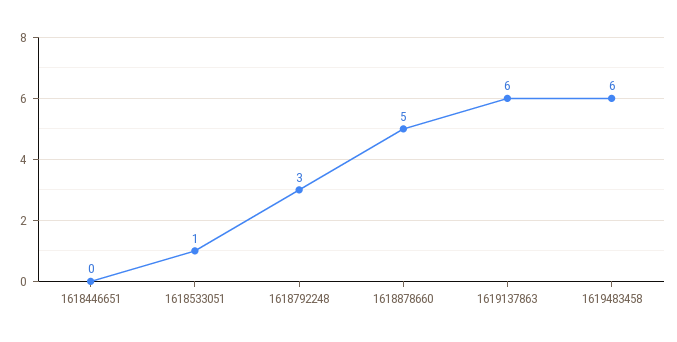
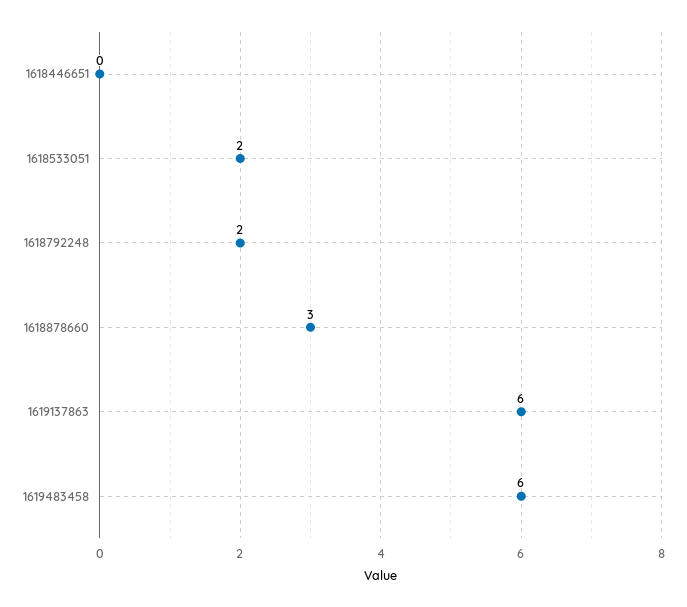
1618533051: 1 -> 2
1618792248: 3 -> 2
1618878660: 5 -> 3

